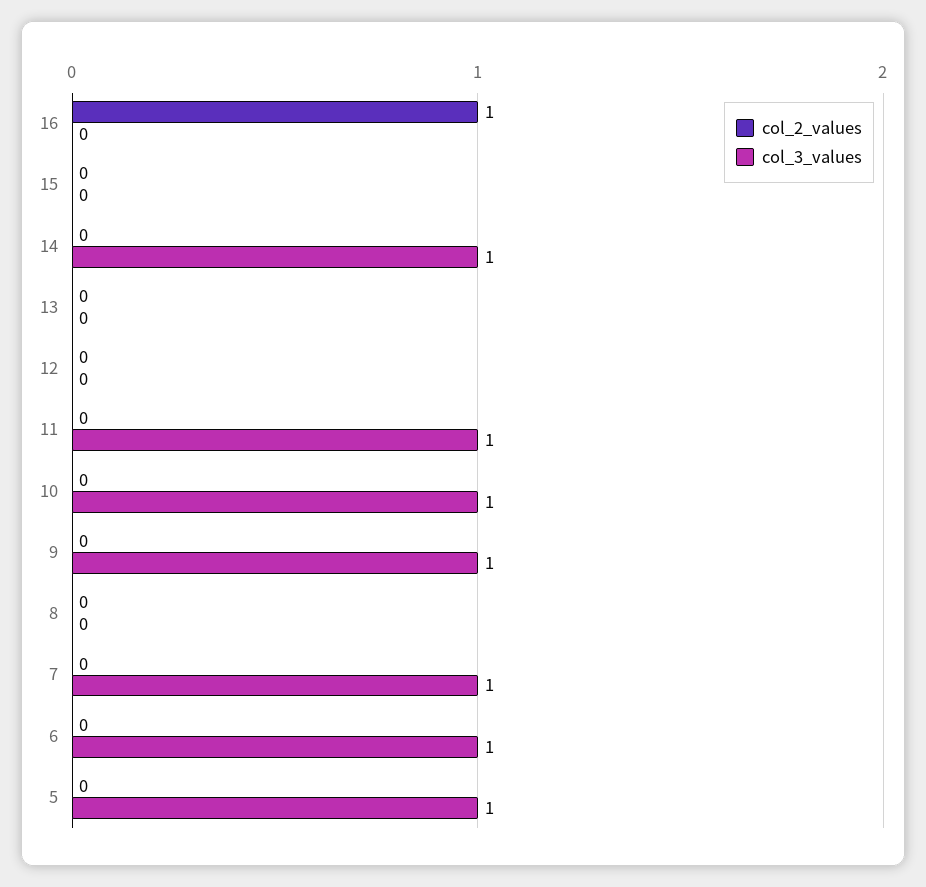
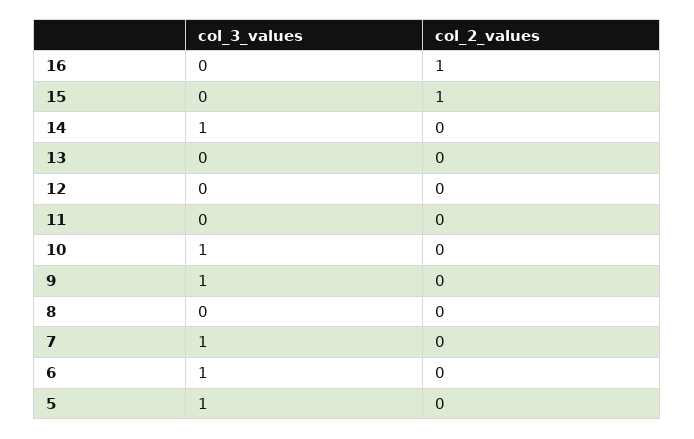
col_2_values, 15: 0 -> 1
col_3_values, 11: 1 -> 0

